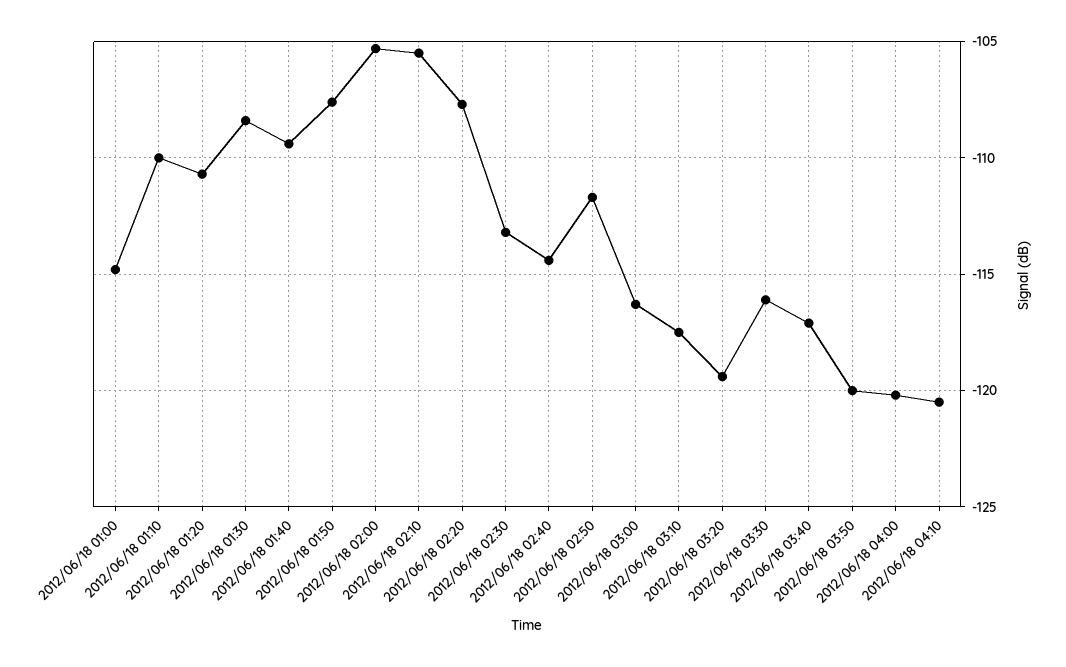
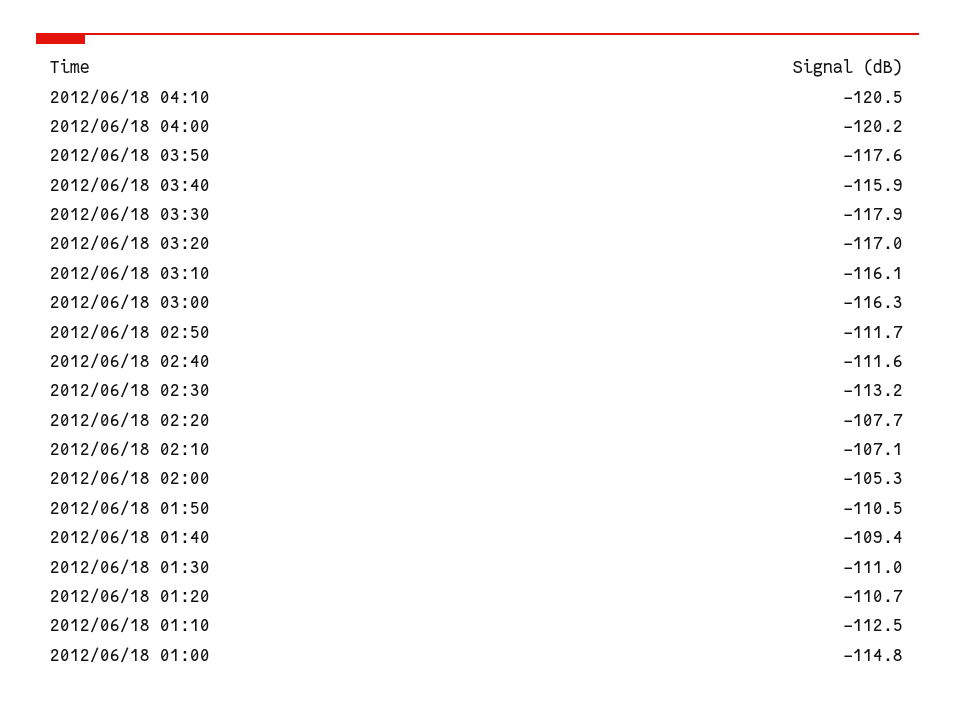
2012/06/18 01:10: -110 -> -112.5
2012/06/18 01:30: -108.5 -> -111
2012/06/18 01:50: -107.5 -> -110.5
2012/06/18 02:10: -105.5 -> -107.1
2012/06/18 02:40: -114.5 -> -111.6
2012/06/18 03:10: -117.5 -> -116.1
2012/06/18 03:20: -119.5 -> -117
2012/06/18 03:30: -116 -> -117.9
2012/06/18 03:40: -117 -> -115.9
2012/06/18 03:50: -120 -> -117.6

